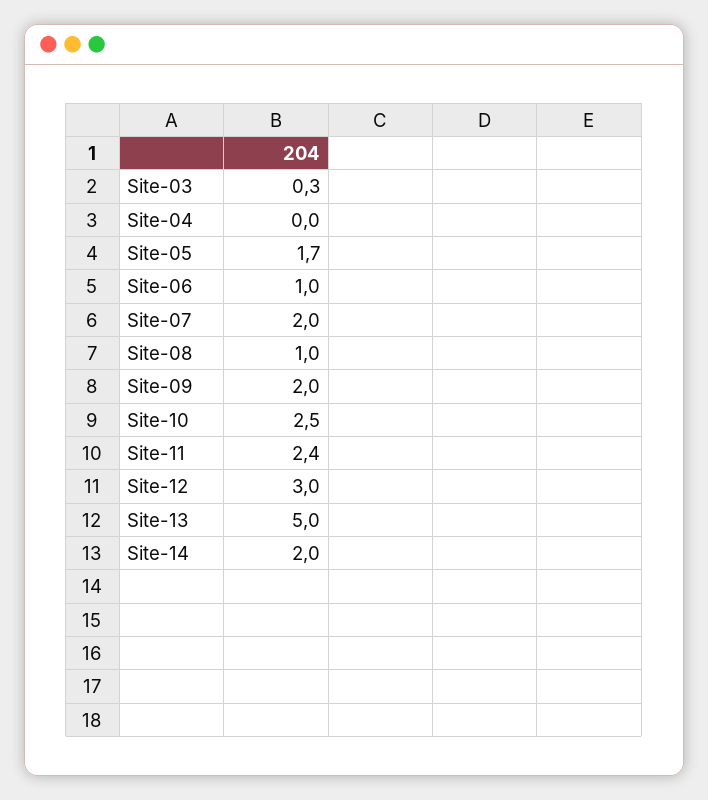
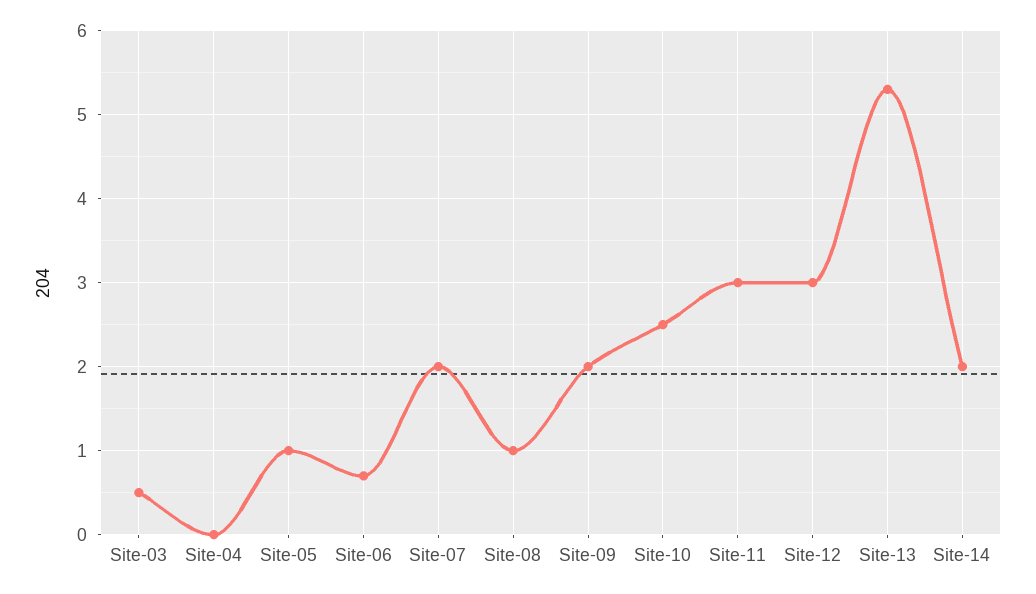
Site-03: 0.3 -> 0.5
Site-05: 1.7 -> 1
Site-06: 1 -> 0.7
Site-11: 2.4 -> 3
Site-13: 5 -> 5.3

